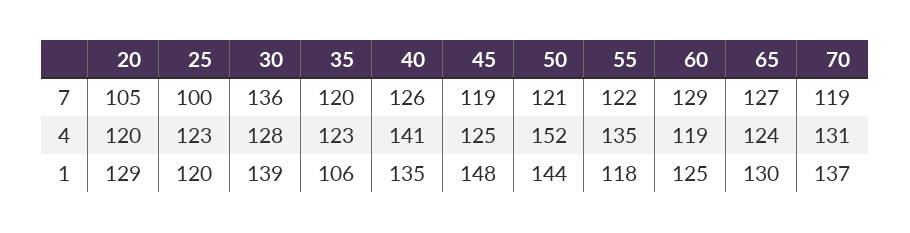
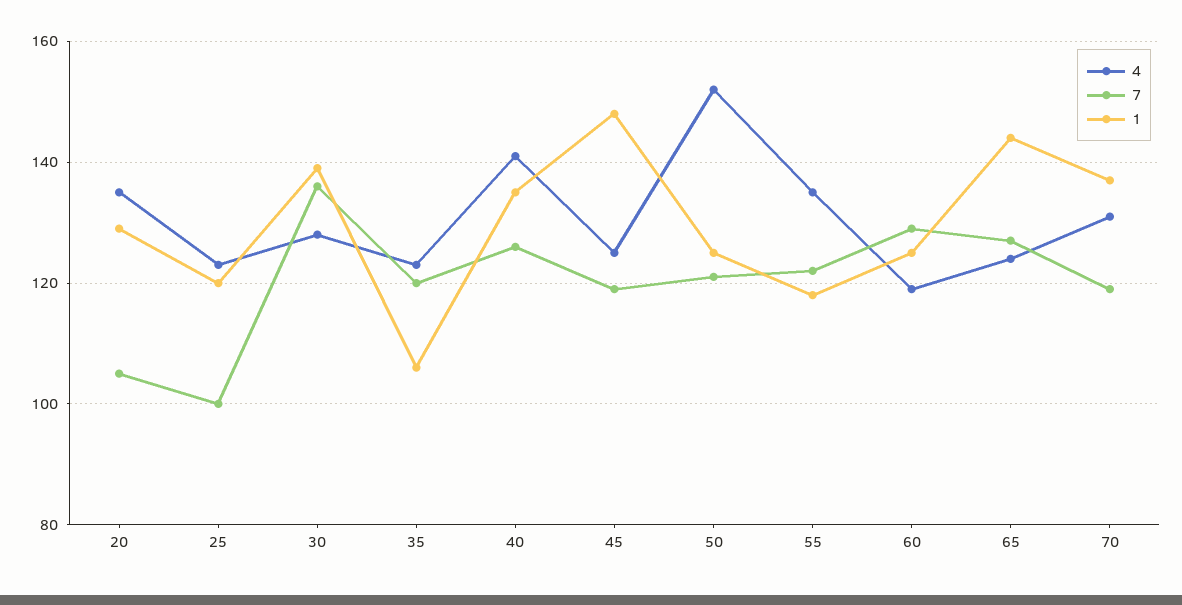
4, 20: 120 -> 135
1, 50: 144 -> 125
1, 65: 130 -> 145

